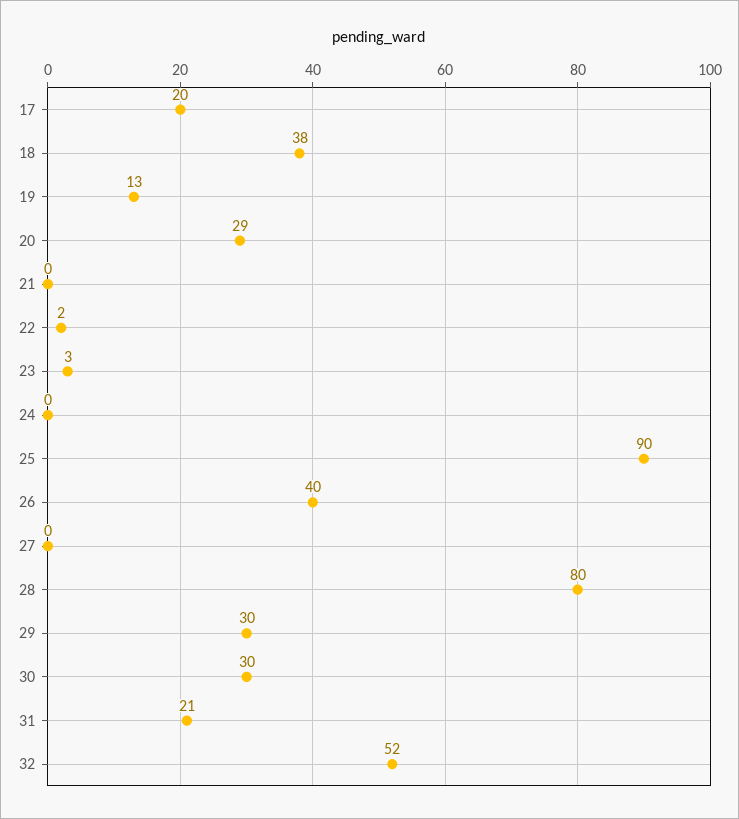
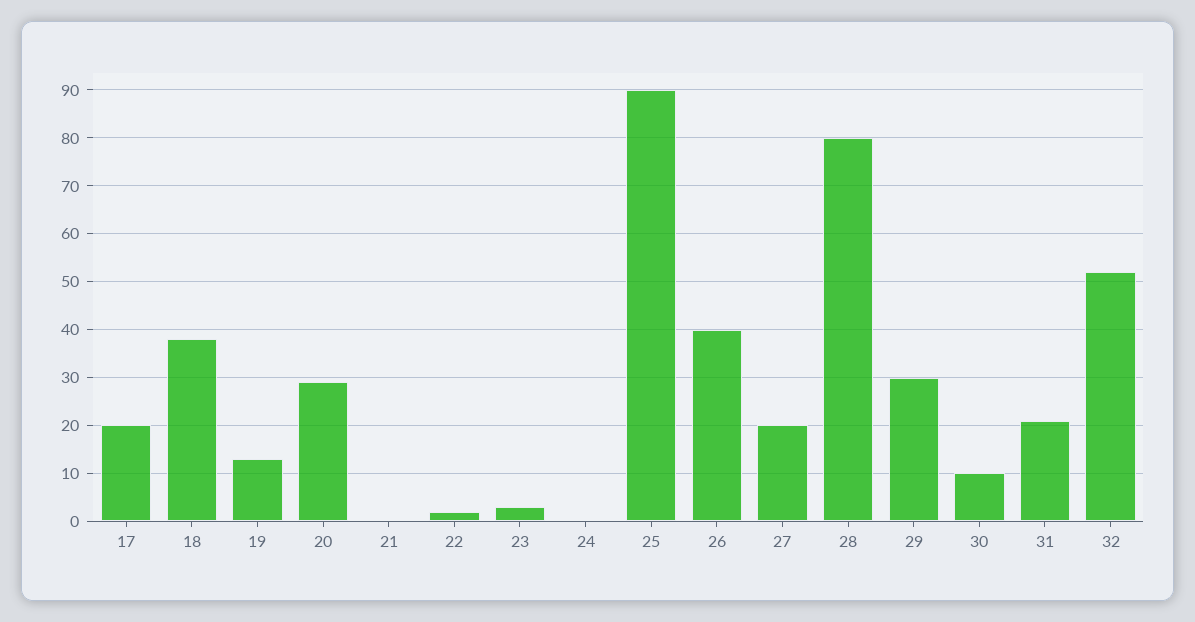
27: 0 -> 20
30: 30 -> 10

